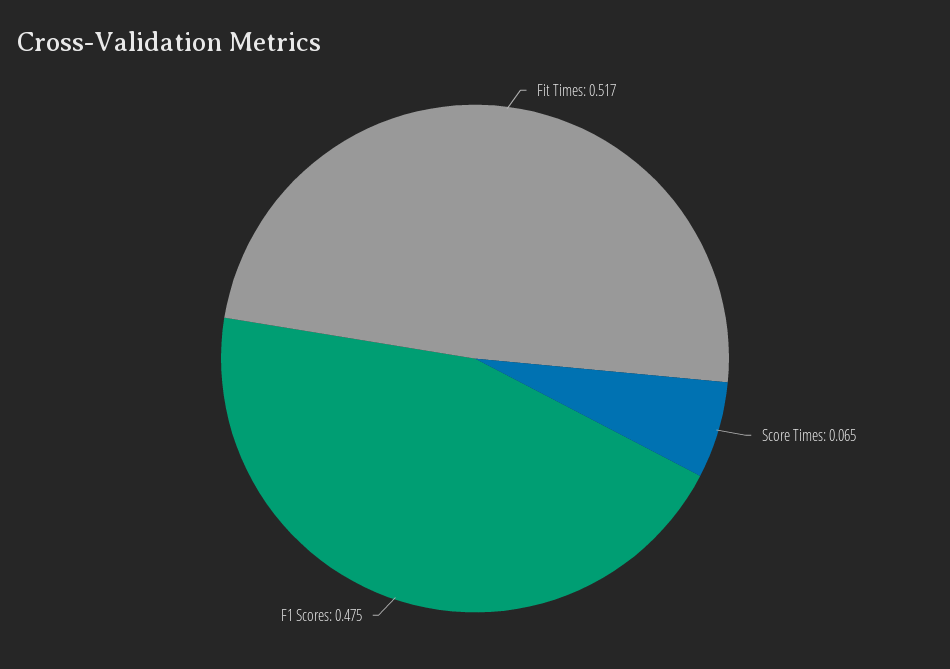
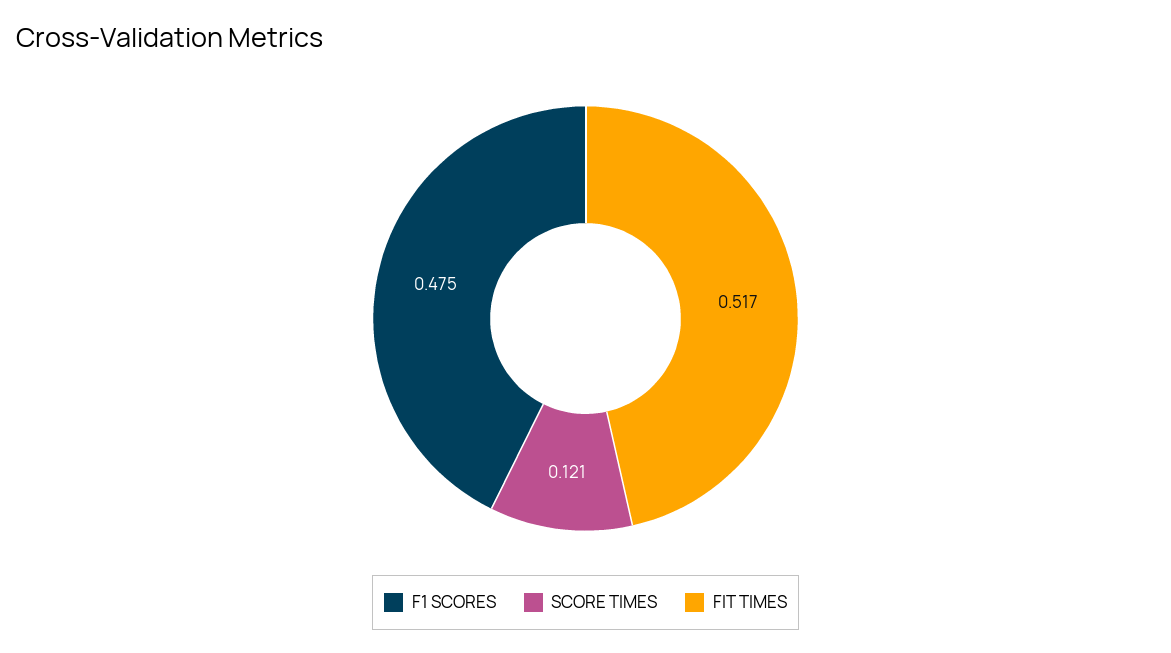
Score Times: 0.065 -> 0.121

